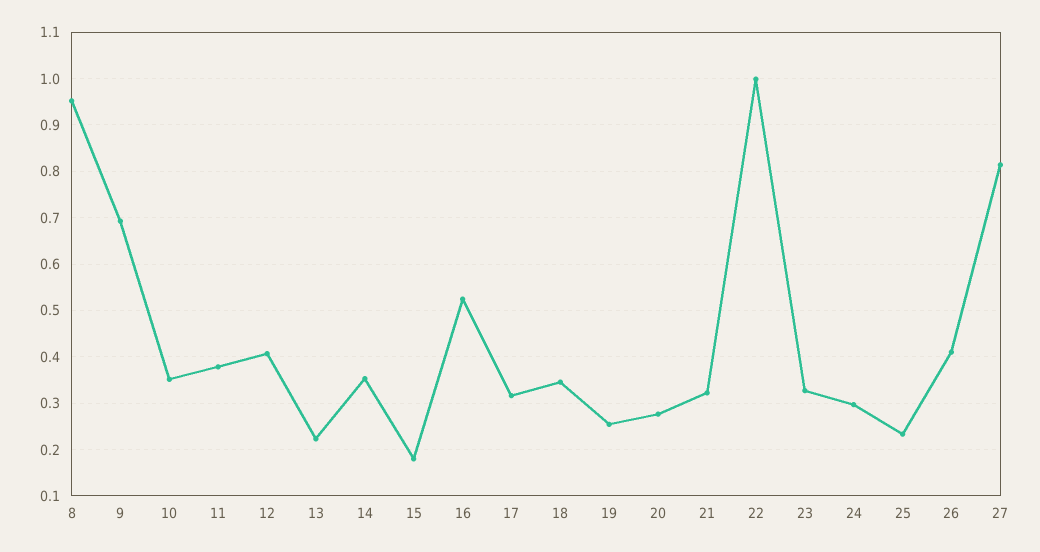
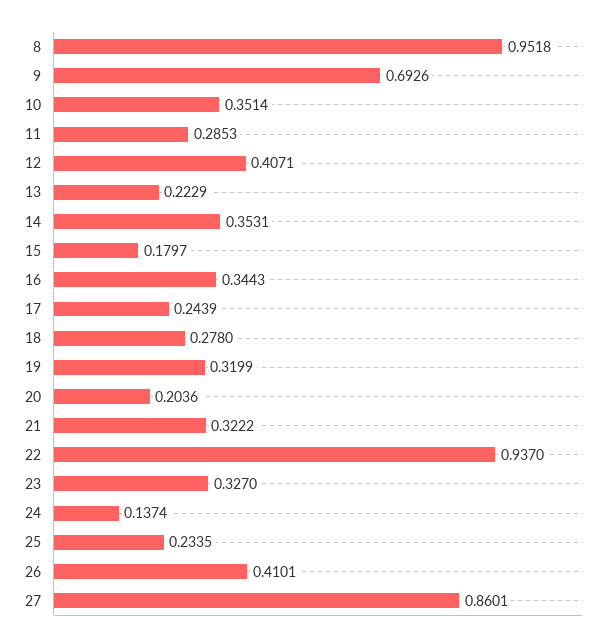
11: 0.38 -> 0.2853
16: 0.52 -> 0.3443
17: 0.32 -> 0.2439
18: 0.34 -> 0.278
19: 0.26 -> 0.3199
20: 0.28 -> 0.2036
22: 1 -> 0.937
24: 0.3 -> 0.1374
27: 0.82 -> 0.8601

